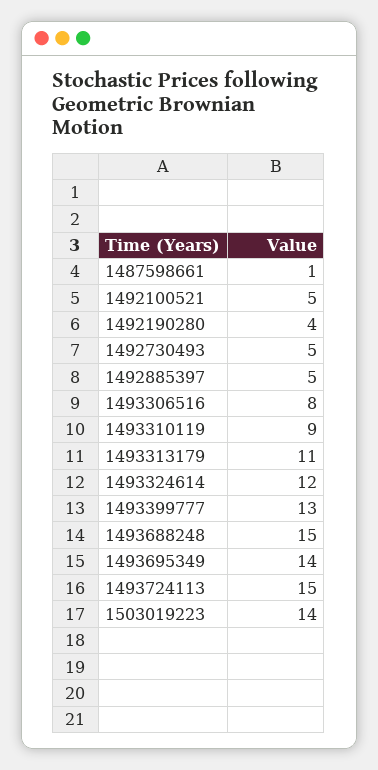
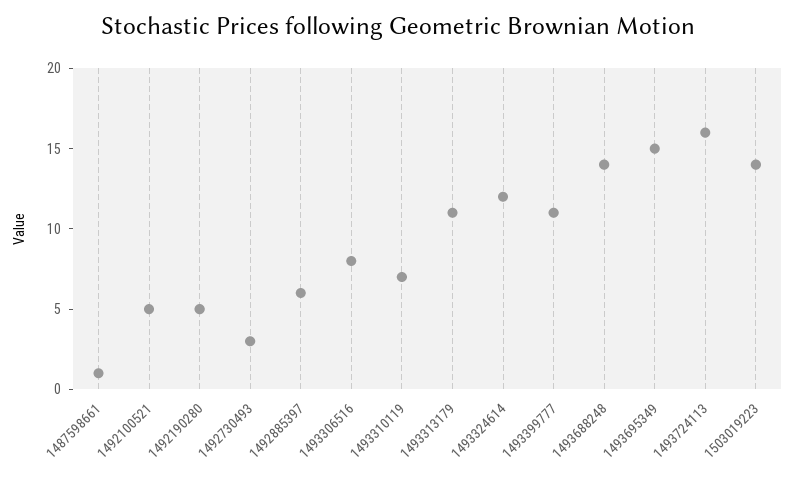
1492190280: 4 -> 5
1492730493: 5 -> 3
1492885397: 5 -> 6
1493310119: 9 -> 7
1493399777: 13 -> 11
1493688248: 15 -> 14
1493695349: 14 -> 15
1493724113: 15 -> 16

